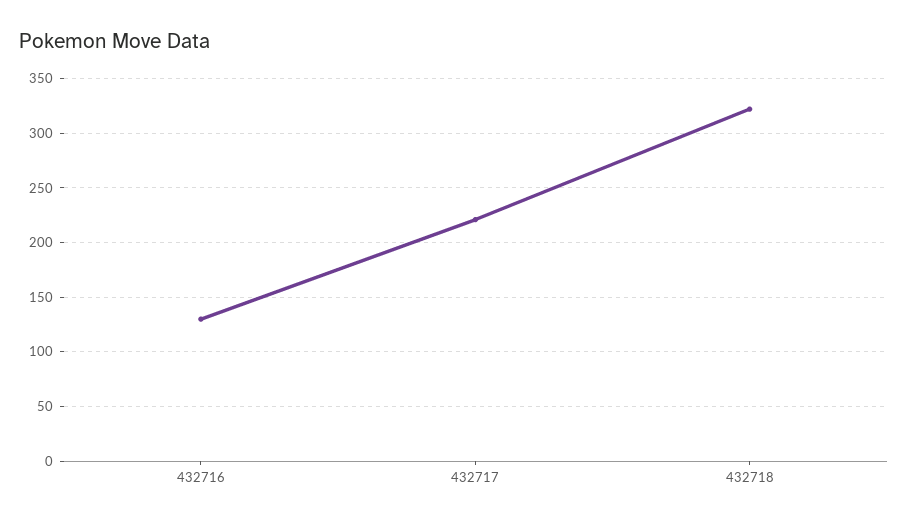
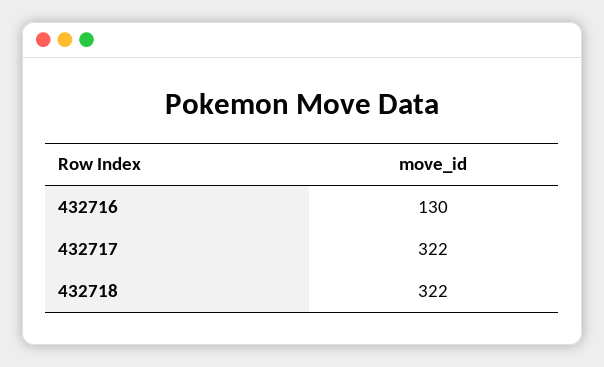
432717: 220 -> 322

